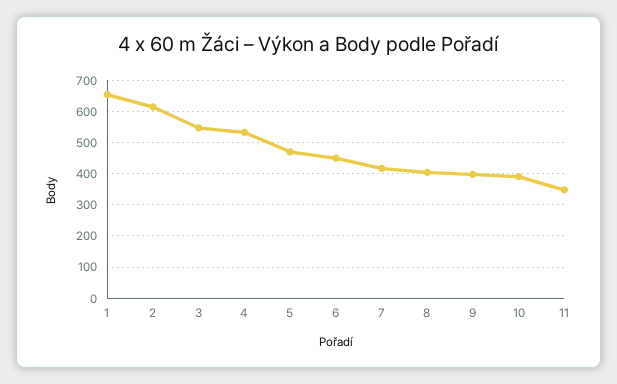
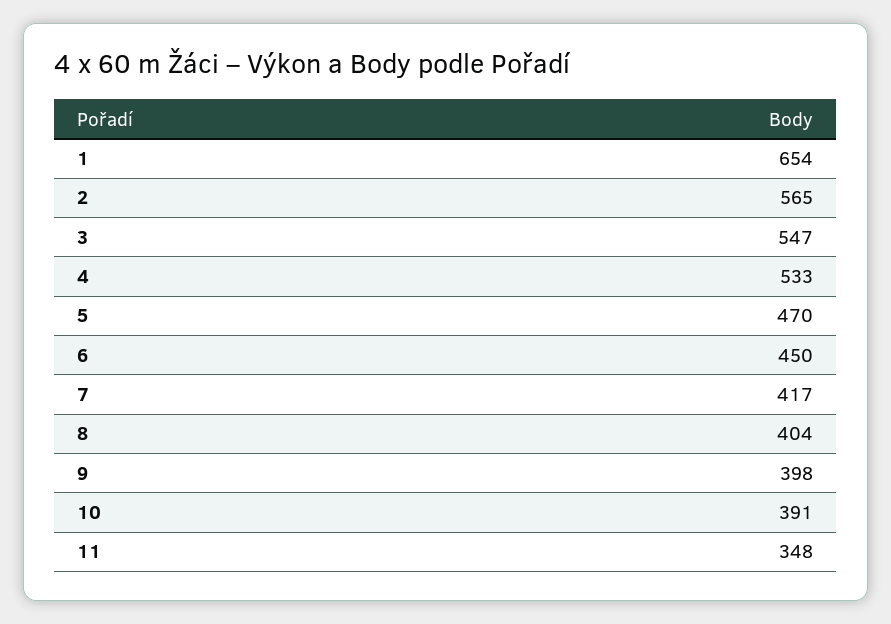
2: 620 -> 565

